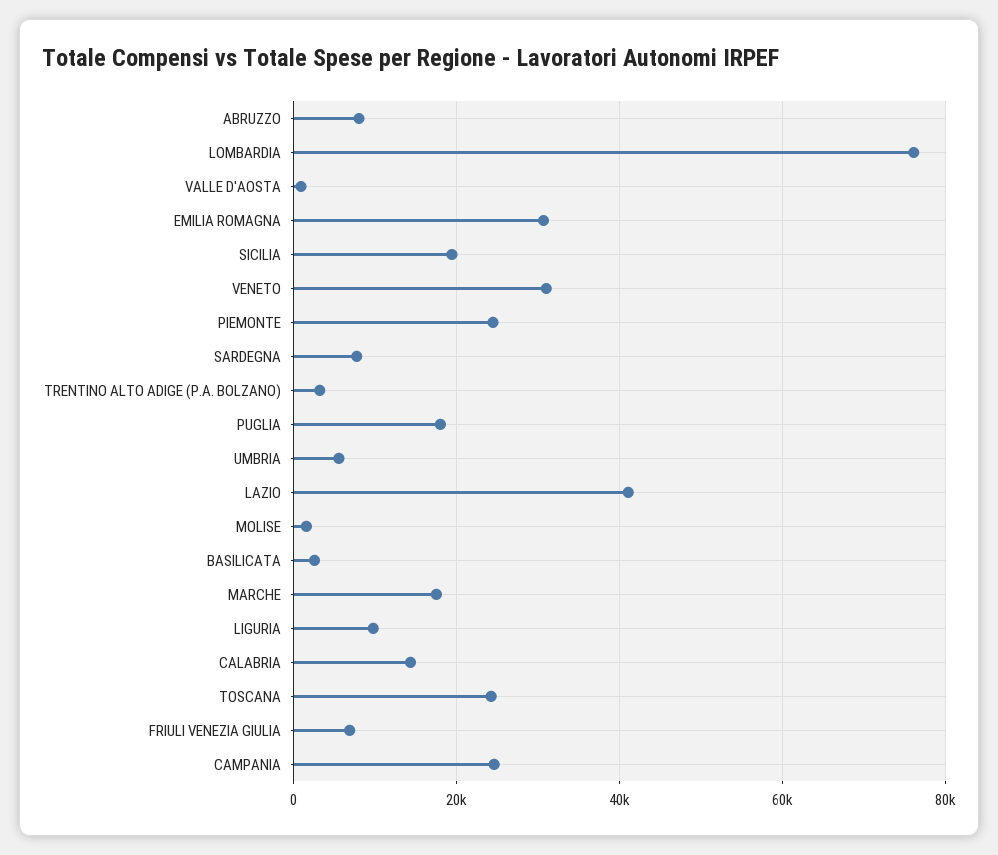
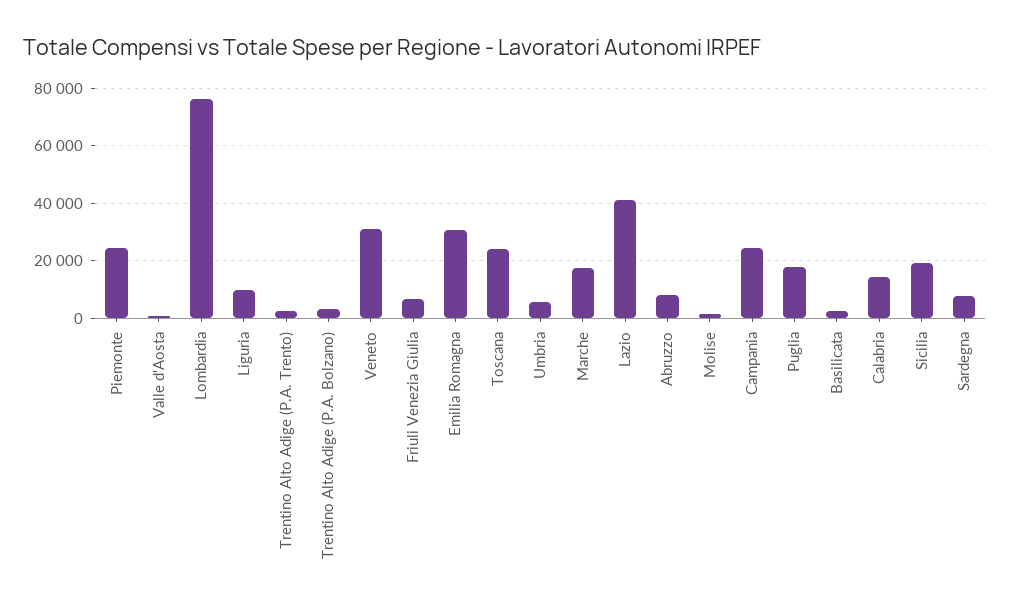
Trentino Alto Adige (P.A. Trento): none -> 2500

